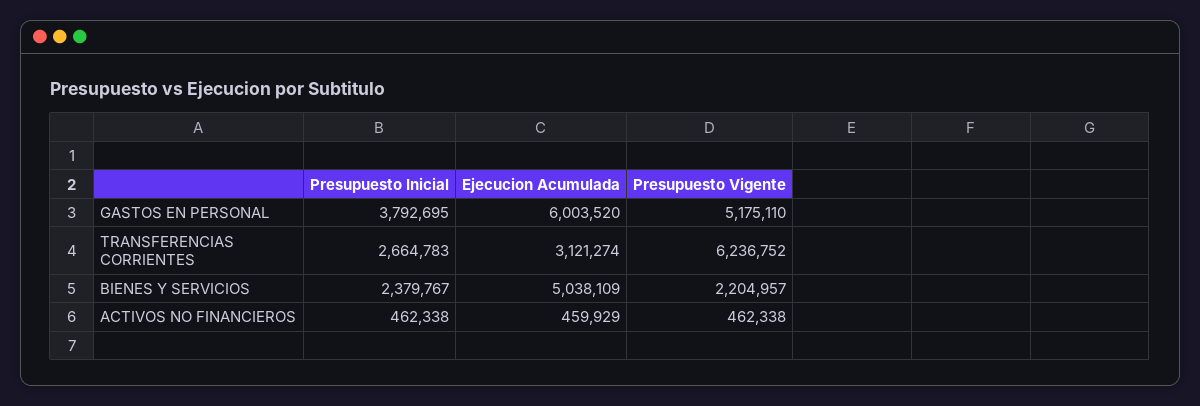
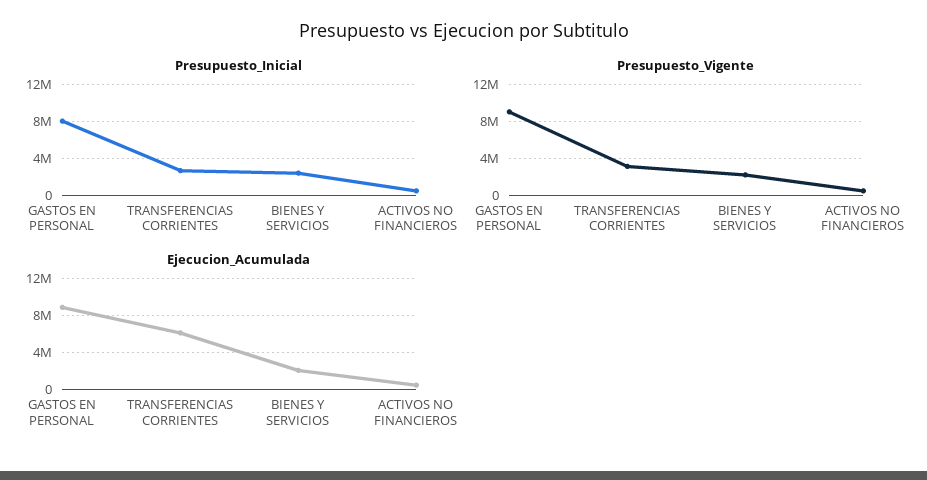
Presupuesto Inicial, GASTOS EN PERSONAL: 3792695 -> 8000000
Ejecucion Acumulada, GASTOS EN PERSONAL: 6003520 -> 9000000
Presupuesto Vigente, GASTOS EN PERSONAL: 5175110 -> 9000000
Ejecucion Acumulada, TRANSFERENCIAS CORRIENTES: 3121274 -> 6000000
Presupuesto Vigente, TRANSFERENCIAS CORRIENTES: 6236752 -> 3000000
Ejecucion Acumulada, BIENES Y SERVICIOS: 5038109 -> 2000000

